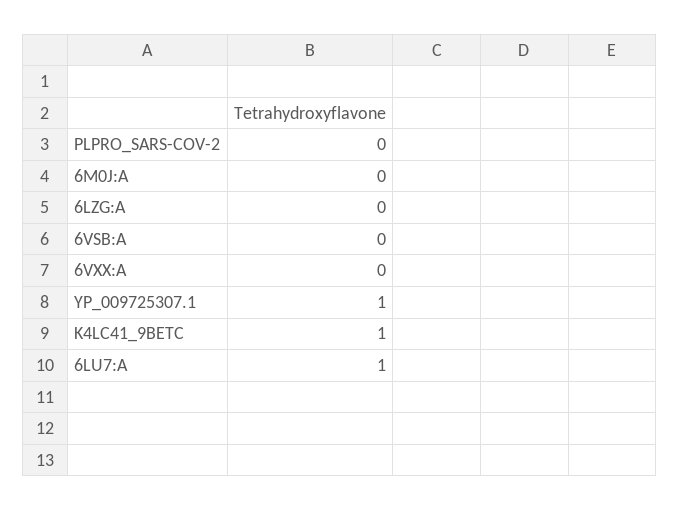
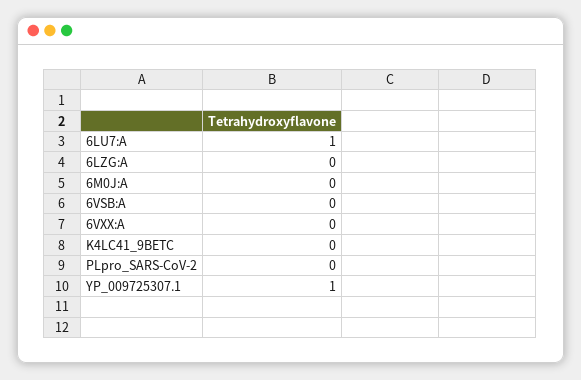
K4LC41_9BETC: 1 -> 0

